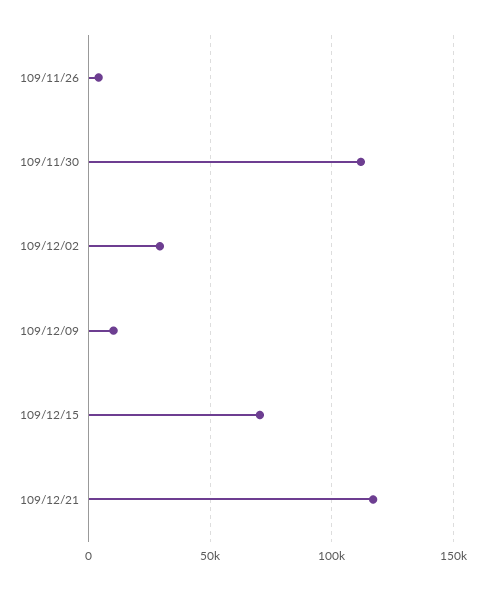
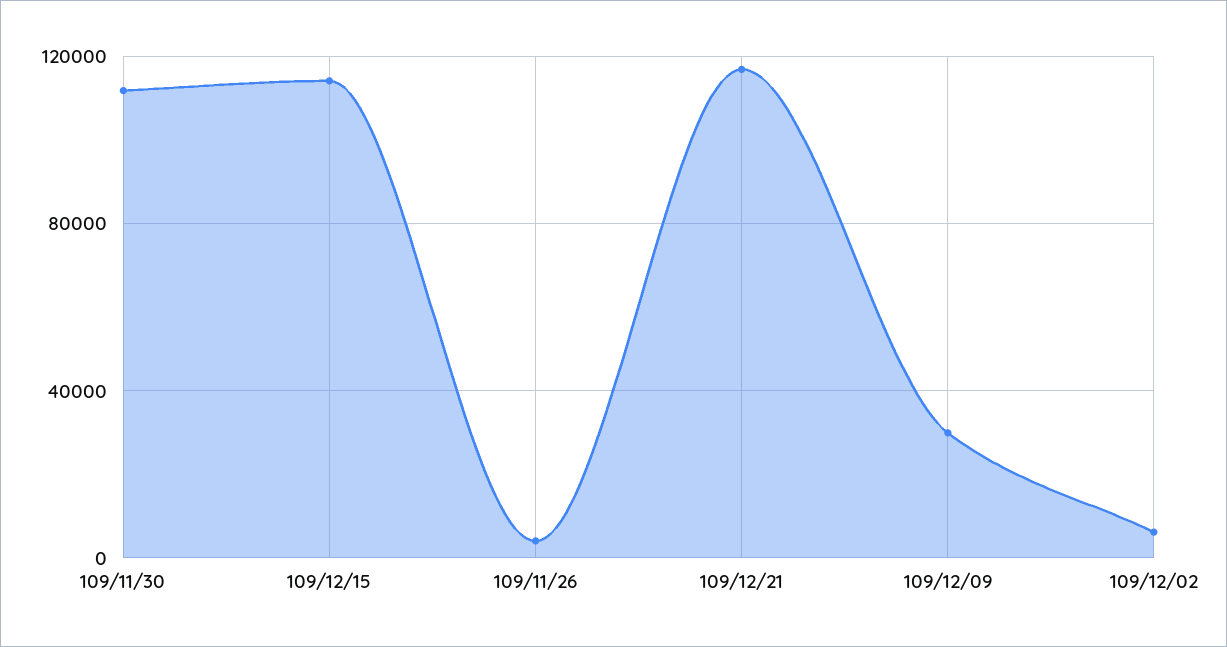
109/12/02: 30000 -> 5000
109/12/09: 10000 -> 30000
109/12/15: 70000 -> 115000

